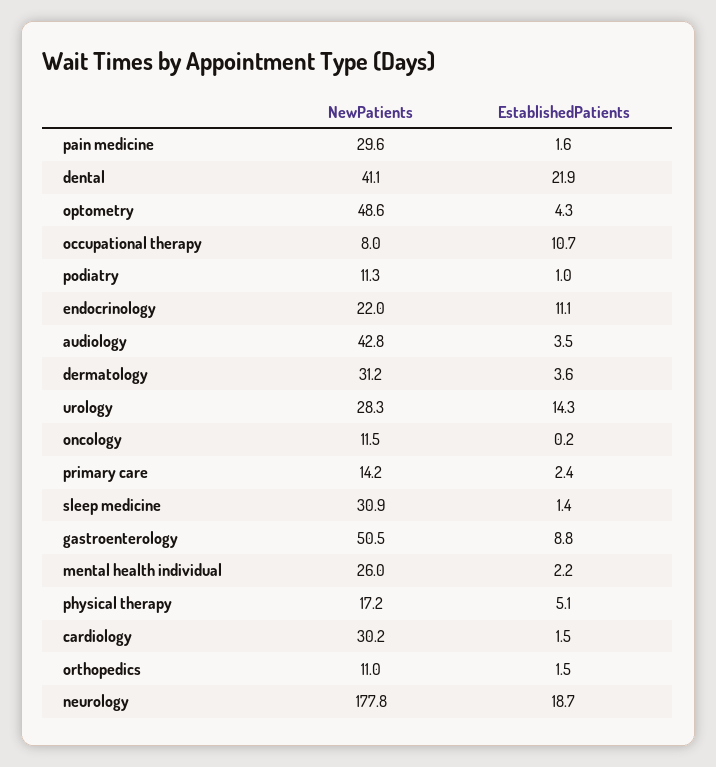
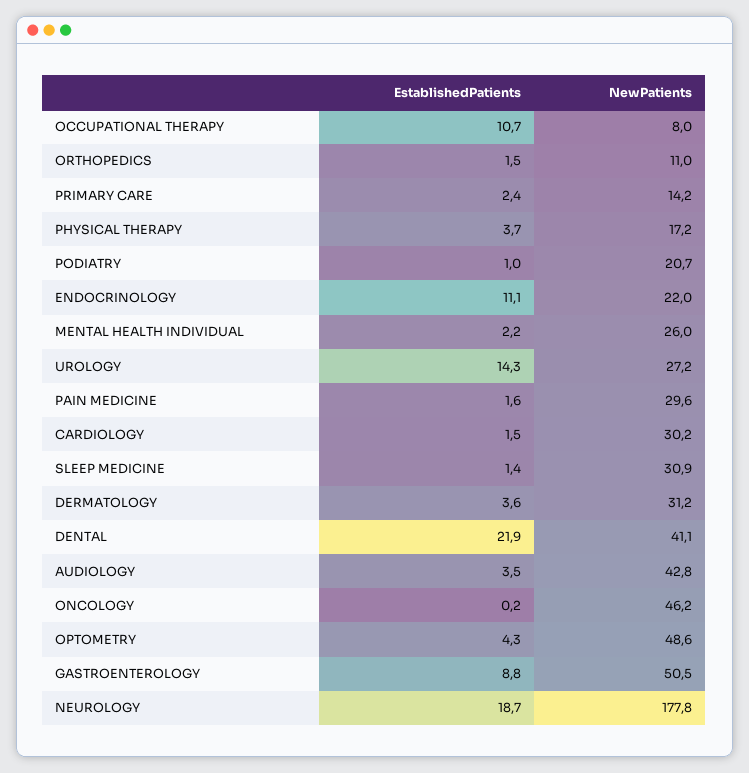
NewPatients, podiatry: 11.3 -> 20.7
NewPatients, urology: 28.3 -> 27.2
NewPatients, oncology: 11.5 -> 46.2
EstablishedPatients, physical therapy: 5.1 -> 3.7

